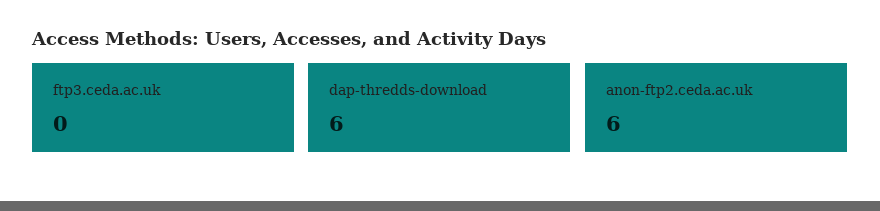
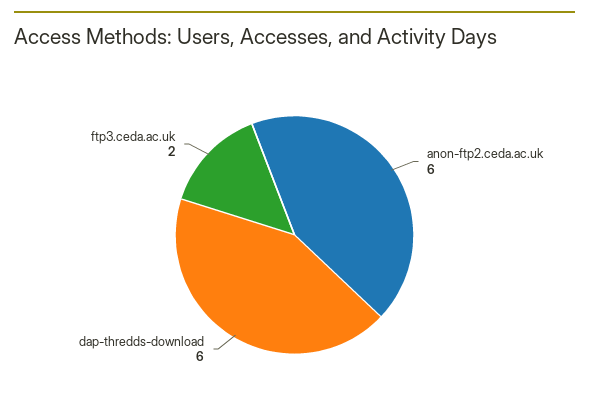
ftp3.ceda.ac.uk: 0 -> 2

